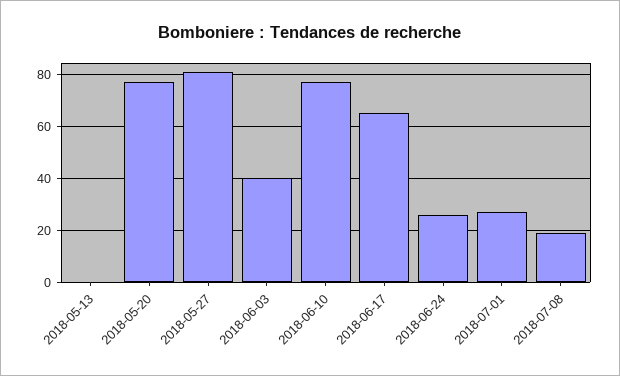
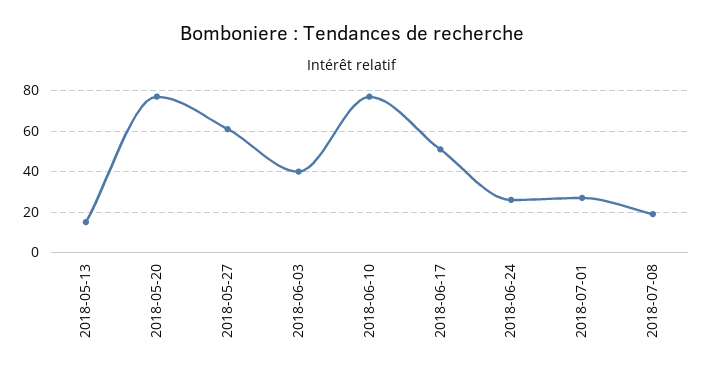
2018-05-13: 0 -> 15
2018-05-27: 80 -> 60
2018-06-17: 65 -> 50

